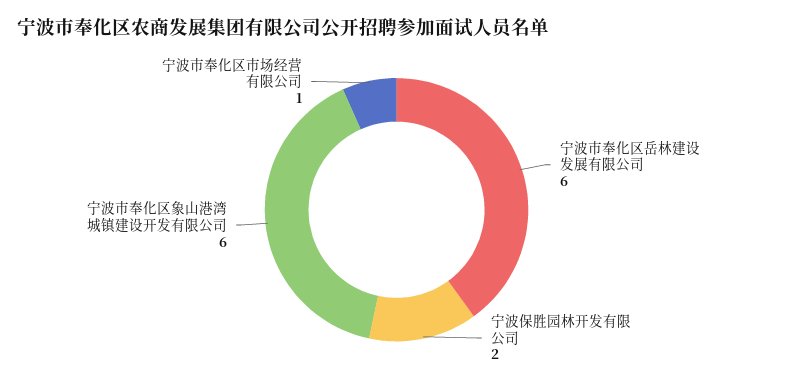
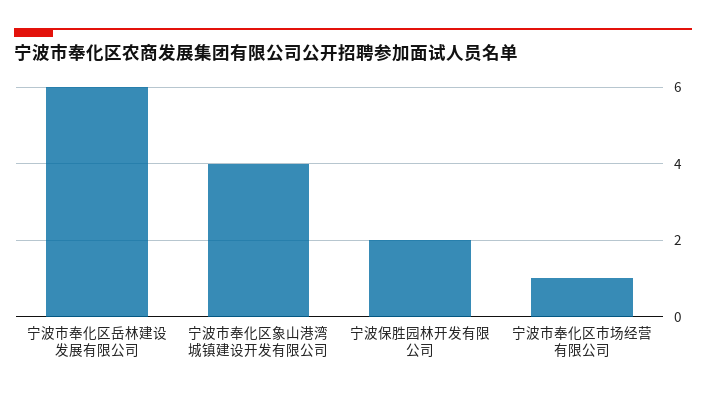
宁波市奉化区象山港湾城镇建设开发有限公司: 6 -> 4

